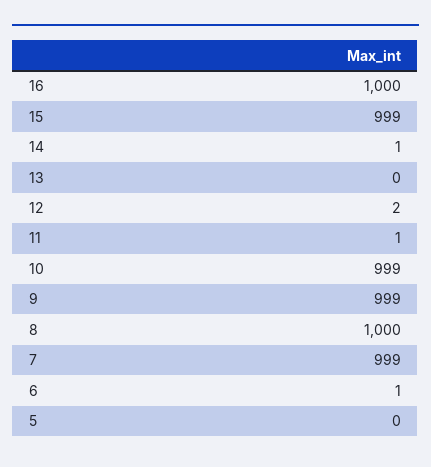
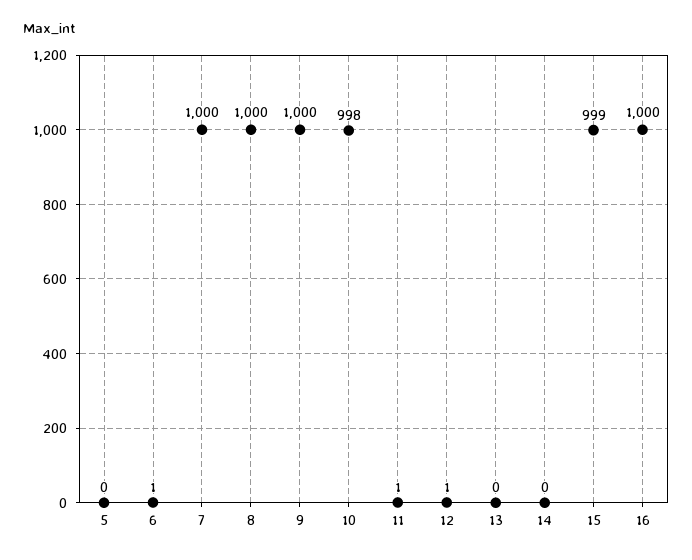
14: 1 -> 0
12: 2 -> 1
10: 999 -> 998
9: 999 -> 1000
7: 999 -> 1000

